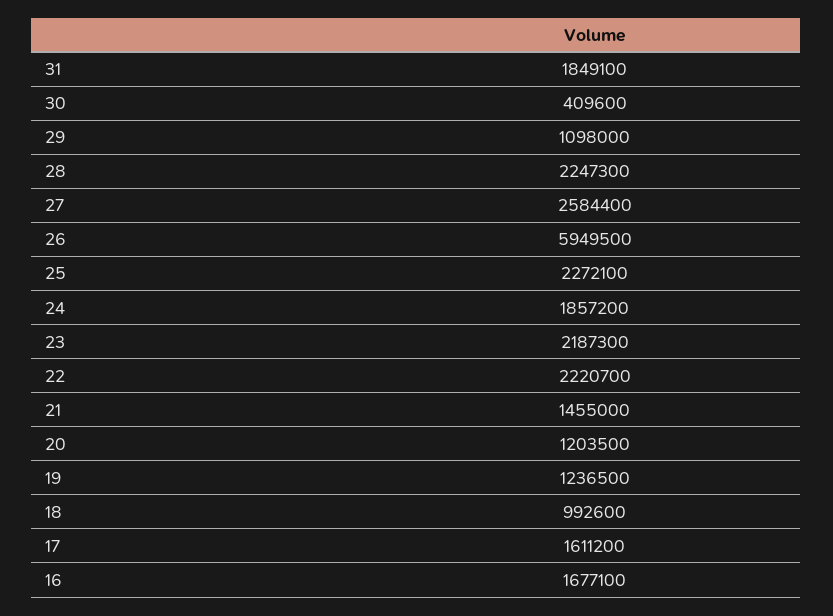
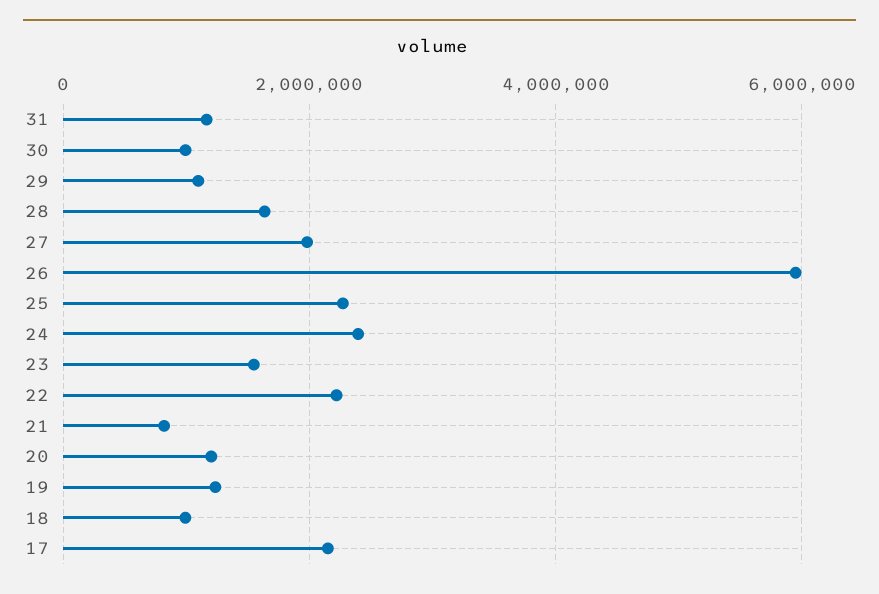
31: 1849100 -> 1200000
30: 409600 -> 1000000
28: 2247300 -> 1600000
27: 2584400 -> 2000000
24: 1857200 -> 2400000
23: 2187300 -> 1600000
21: 1455000 -> 800000
17: 1611200 -> 2200000
16: 1677100 -> none

